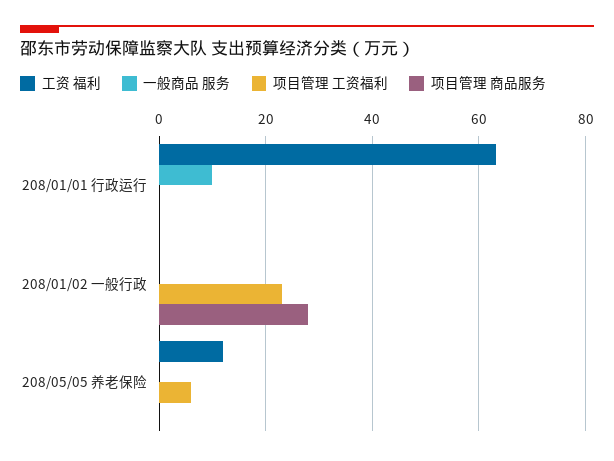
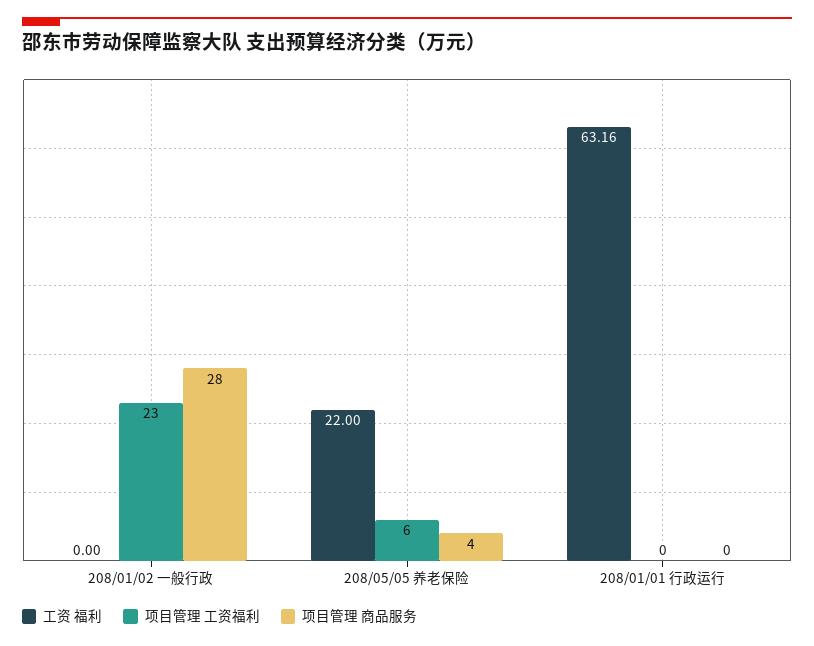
一般商品 服务, 208/01/01 行政运行: 10 -> none
一般商品 服务, 208/01/02 一般行政: 0 -> none
工资 福利, 208/05/05 养老保险: 12 -> 22
一般商品 服务, 208/05/05 养老保险: 0 -> none
项目管理 商品服务, 208/05/05 养老保险: 0 -> 4

